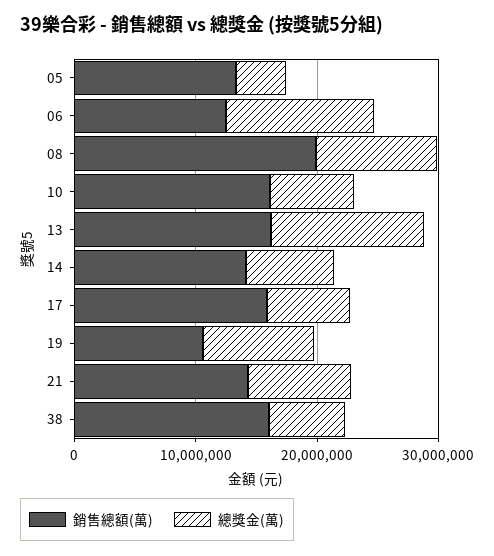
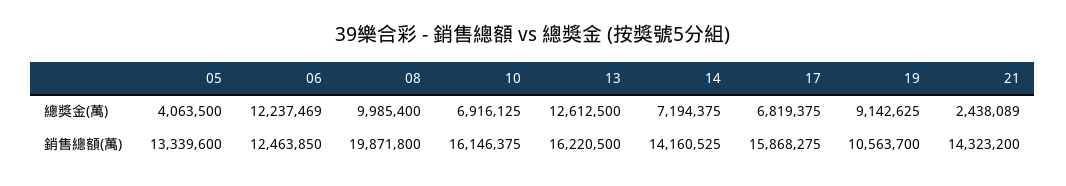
總獎金(萬), 21: 8000000 -> 2438089
銷售總額(萬), 38: 16000000 -> none
總獎金(萬), 38: 6000000 -> none

